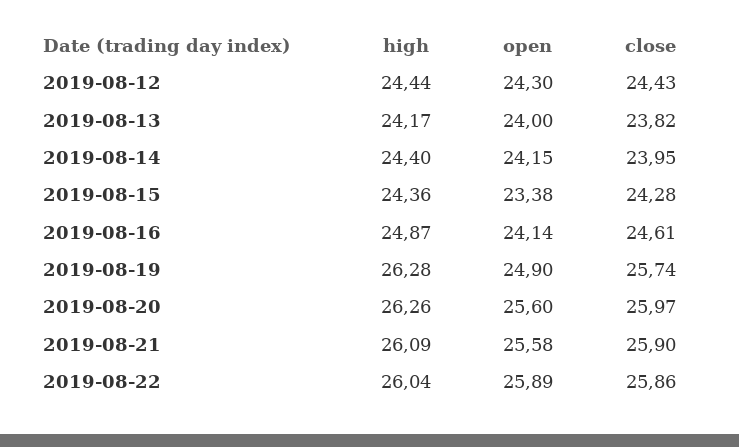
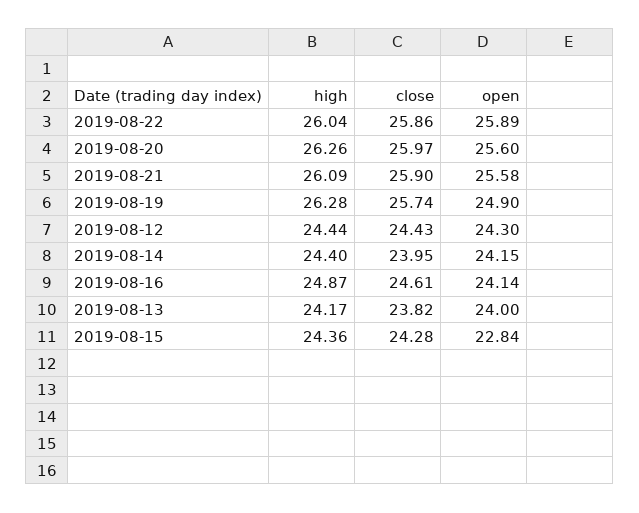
open, 2019-08-15: 23.38 -> 22.84

